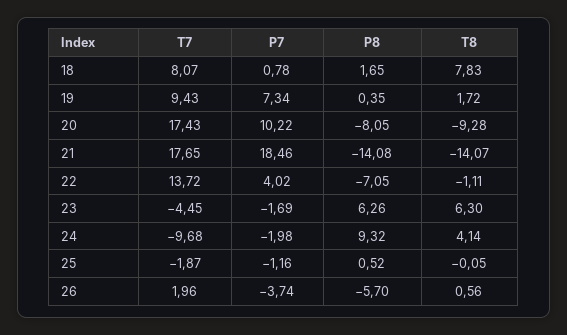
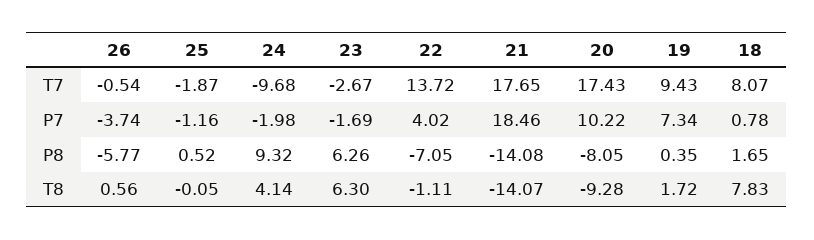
T7, 23: -4.45 -> -2.67
T7, 26: 1.96 -> -0.54
P8, 26: -5.7 -> -5.77

